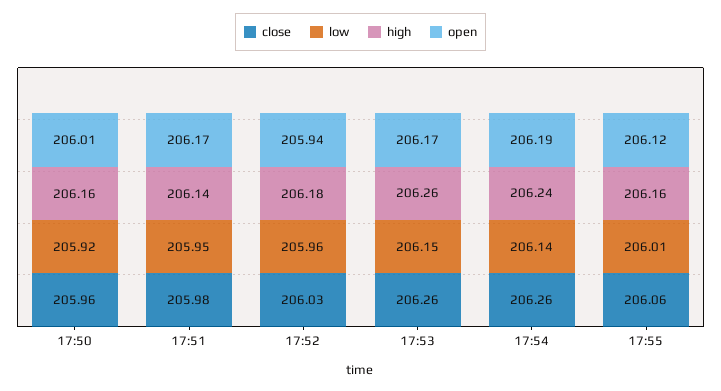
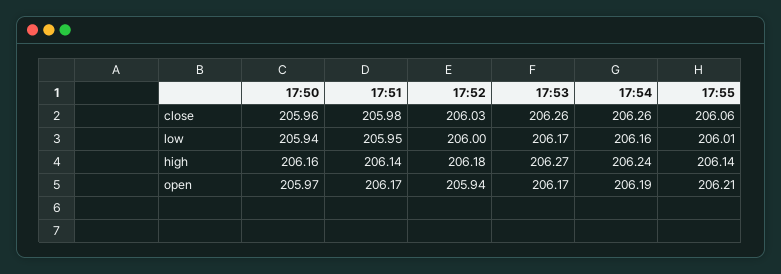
low, 17:50: 205.92 -> 205.94
open, 17:50: 206.01 -> 205.97
low, 17:52: 205.96 -> 206
low, 17:53: 206.15 -> 206.17
high, 17:53: 206.26 -> 206.27
low, 17:54: 206.14 -> 206.16
high, 17:55: 206.16 -> 206.14
open, 17:55: 206.12 -> 206.21

